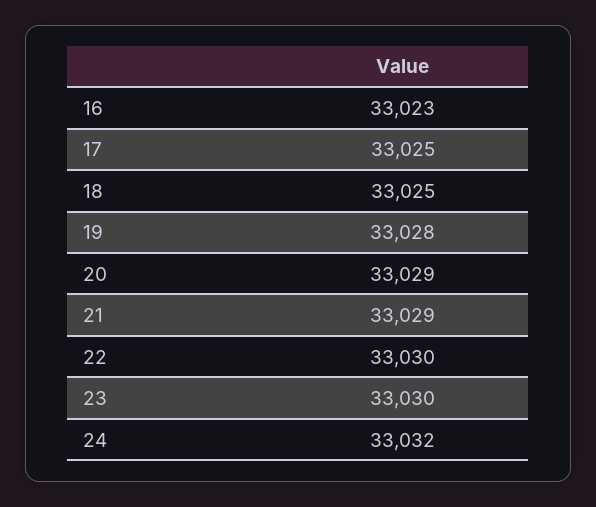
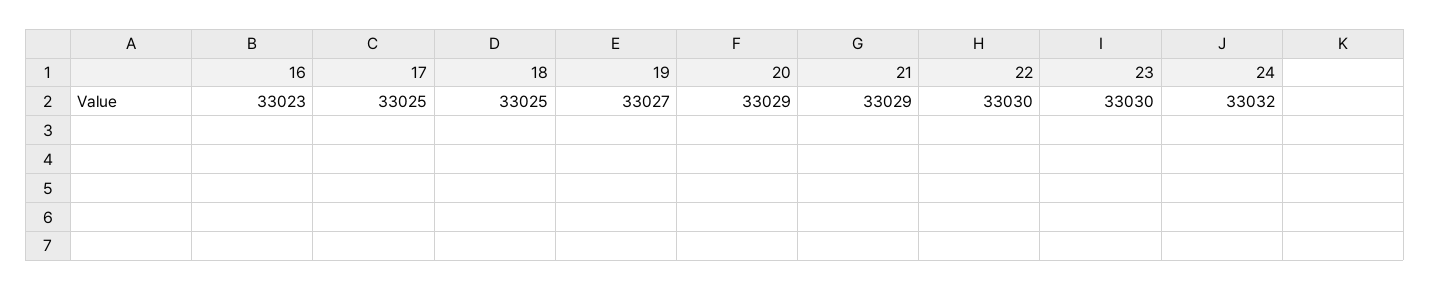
19: 33028 -> 33027

